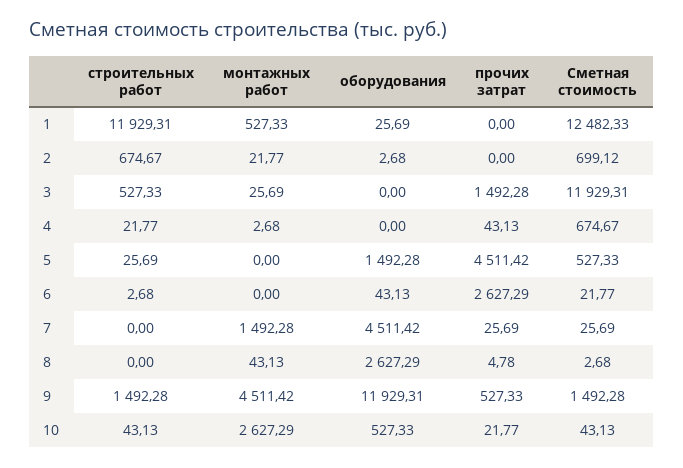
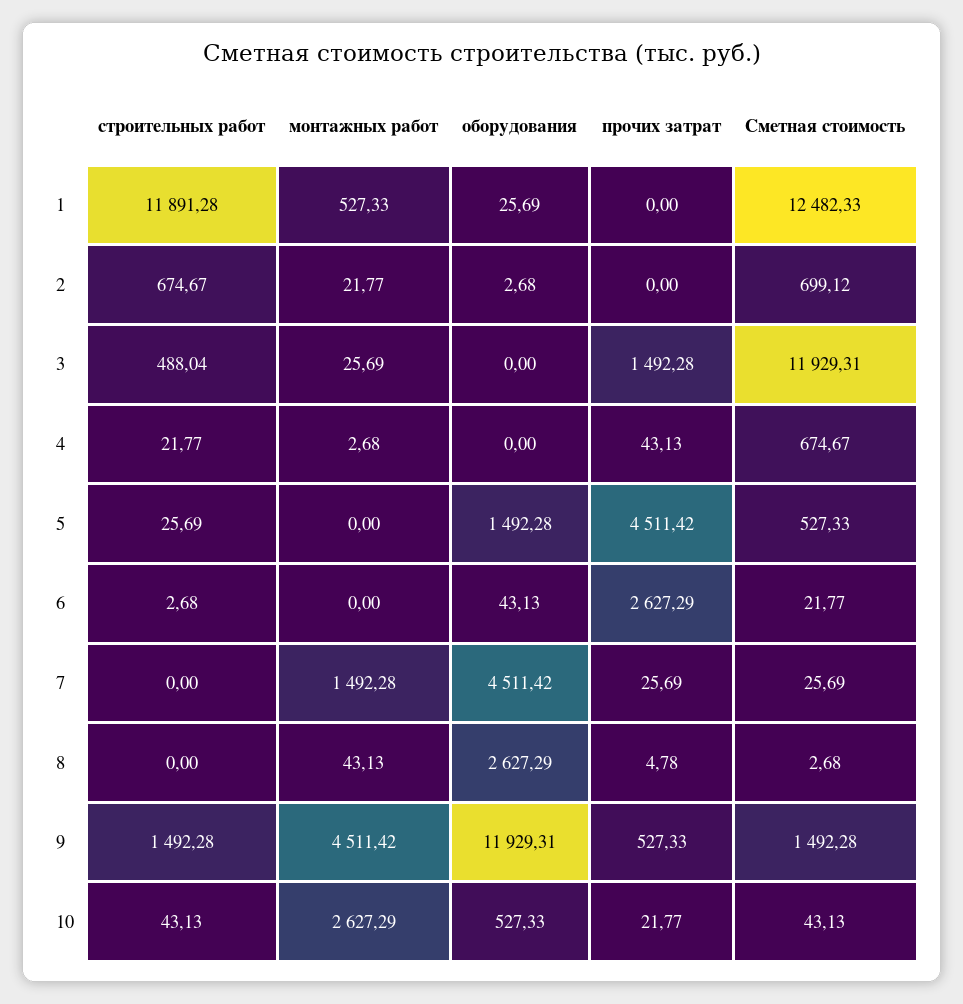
строительных работ, 1: 11929.31 -> 11891.28
строительных работ, 3: 527.33 -> 488.04

